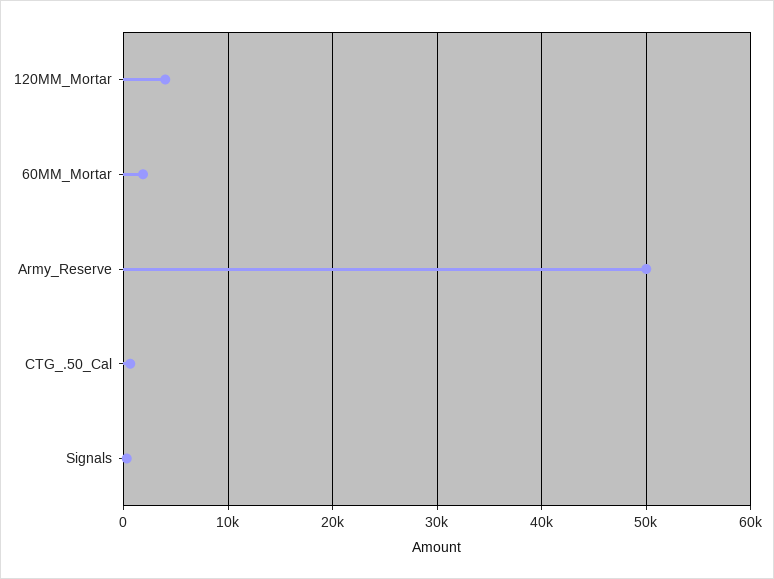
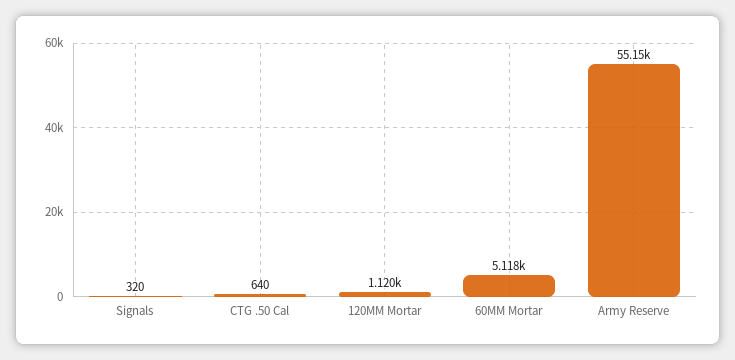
120MM_Mortar: 4000 -> 1120
60MM_Mortar: 2000 -> 5118
Army_Reserve: 50000 -> 55150

